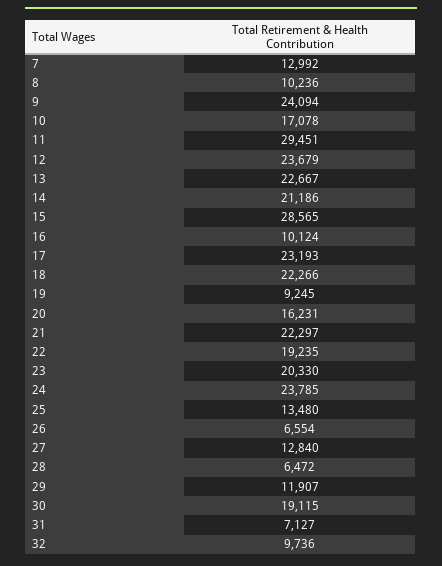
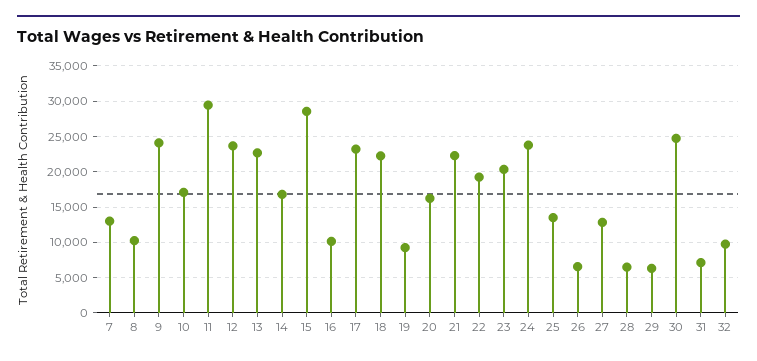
14: 21186 -> 17000
29: 11907 -> 6000
30: 19115 -> 25000

